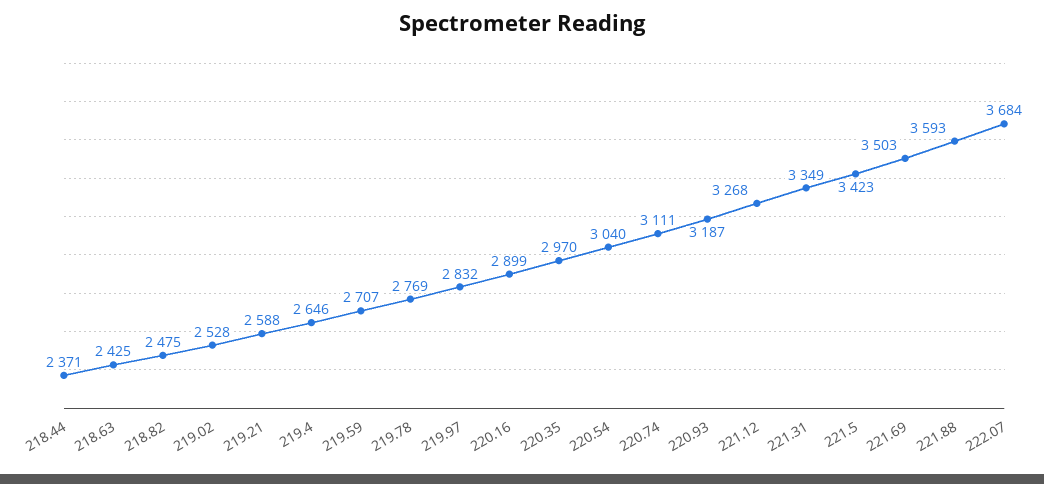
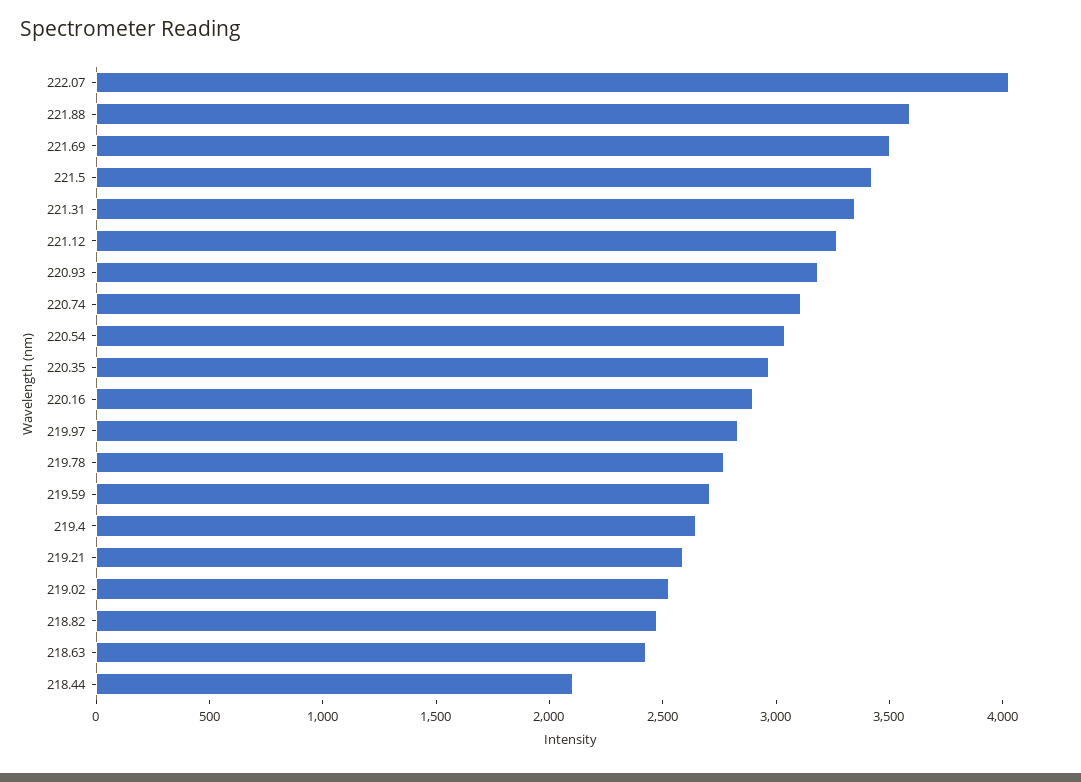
218.44: 2371 -> 2100
222.07: 3684 -> 4000

